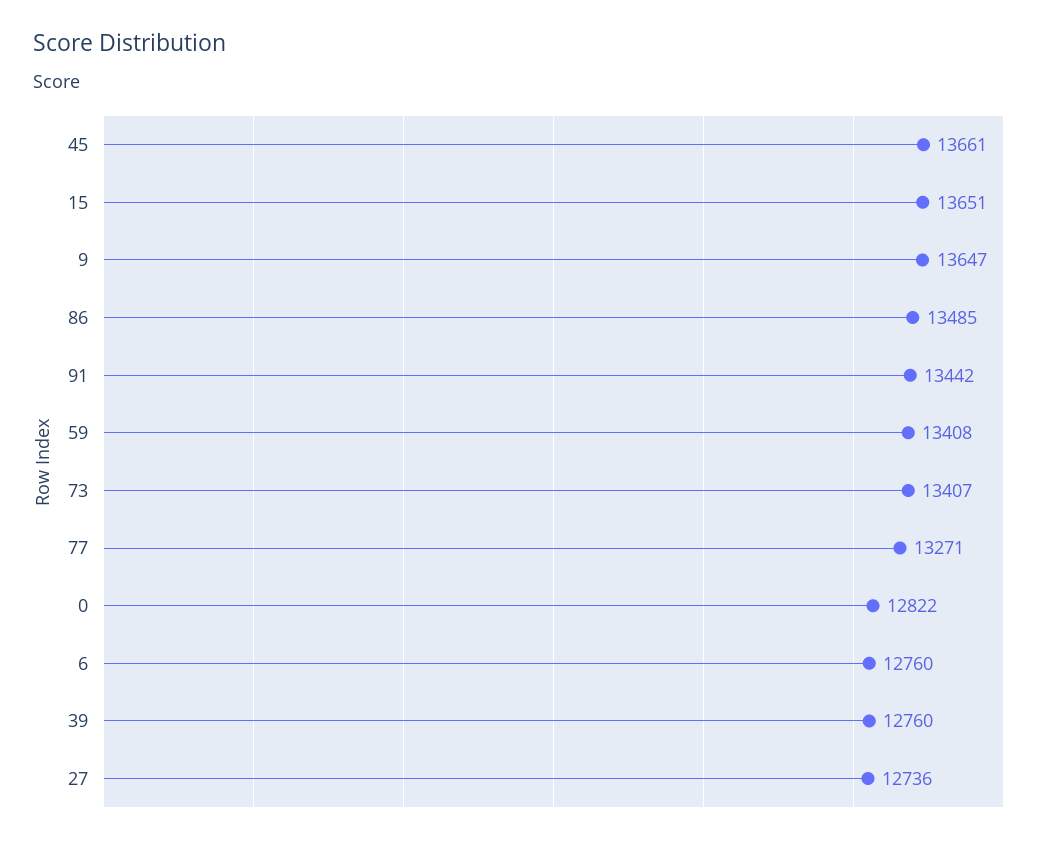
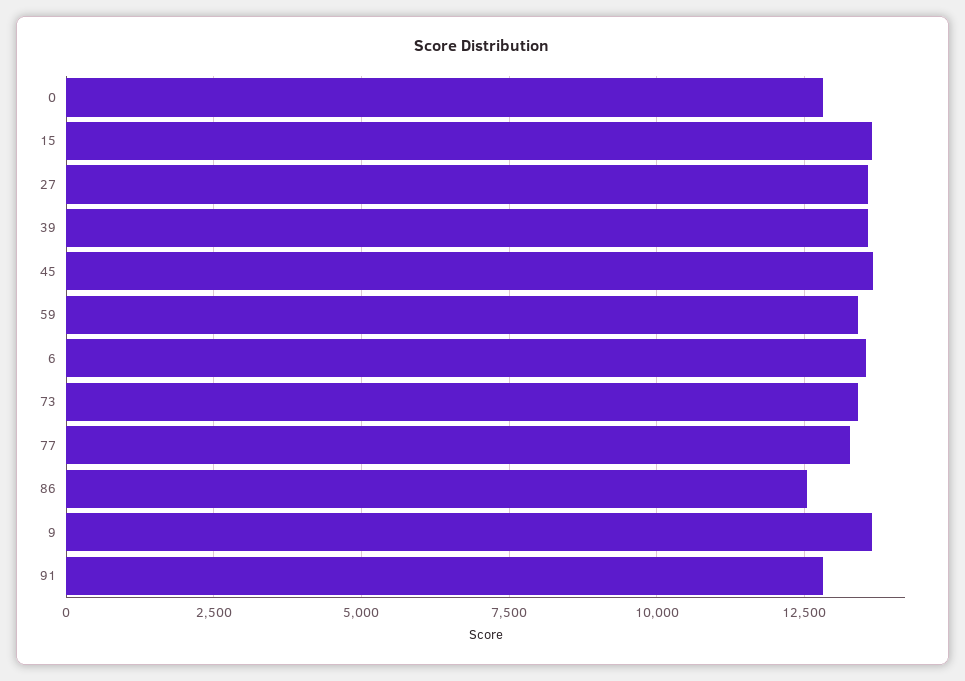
86: 13485 -> 12500
91: 13442 -> 12750
6: 12760 -> 13500
39: 12760 -> 13500
27: 12736 -> 13500

